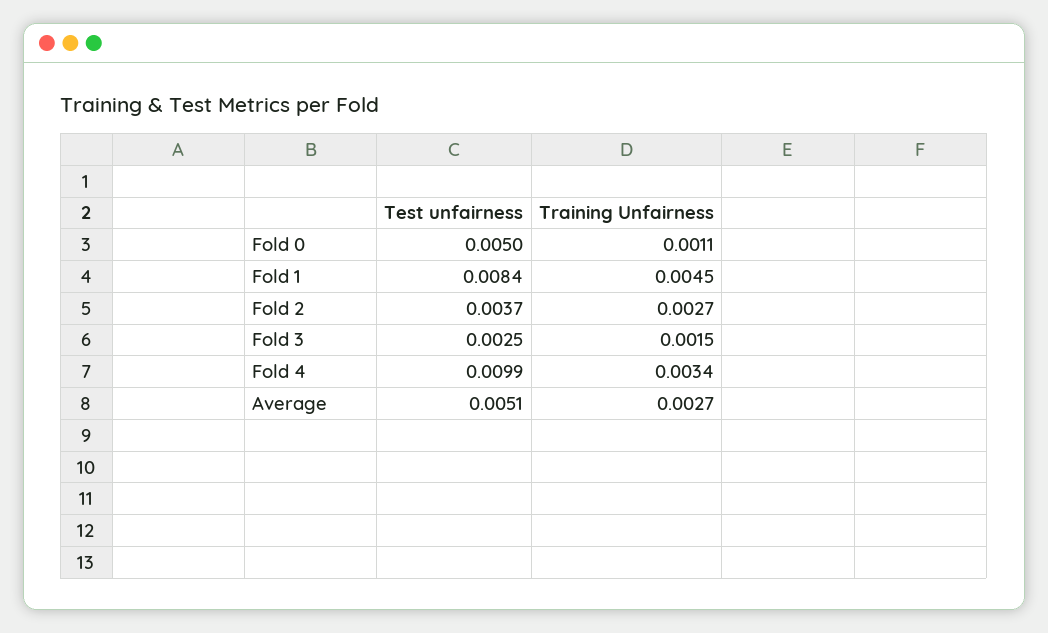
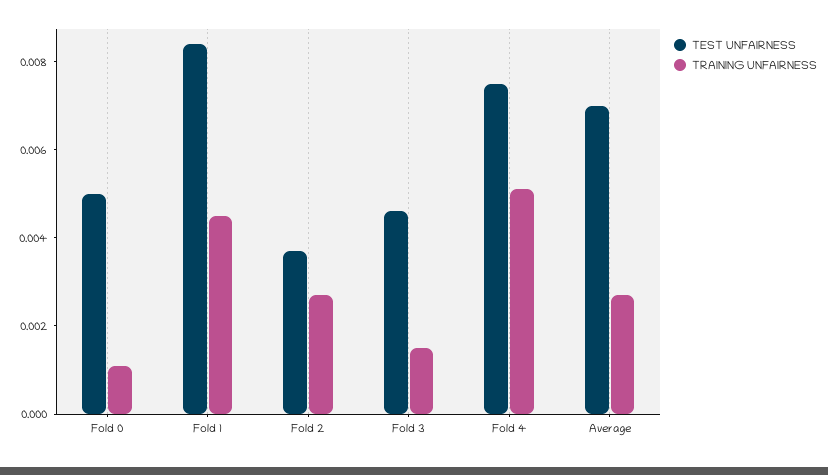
Test unfairness, Fold 3: 0.0025 -> 0.0045
Test unfairness, Fold 4: 0.0099 -> 0.0075
Training Unfairness, Fold 4: 0.0034 -> 0.005
Test unfairness, Average: 0.0051 -> 0.007

